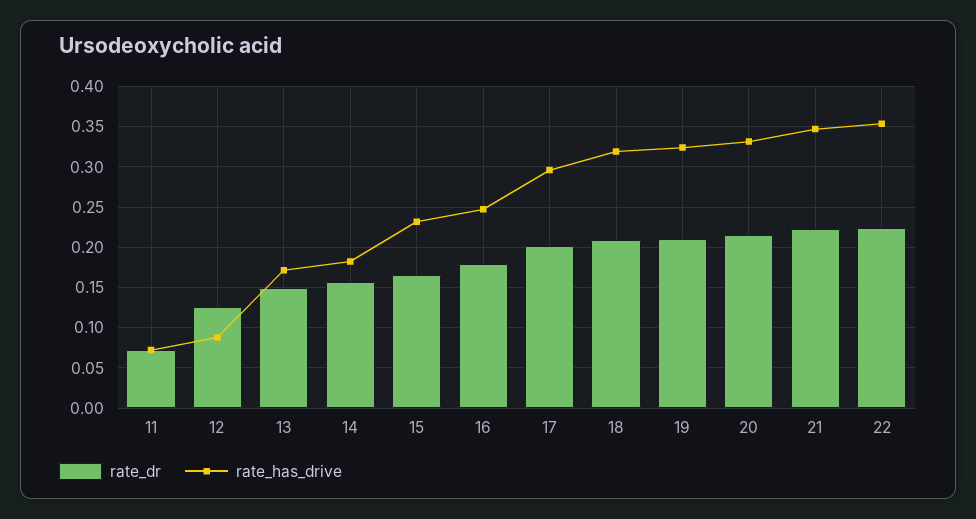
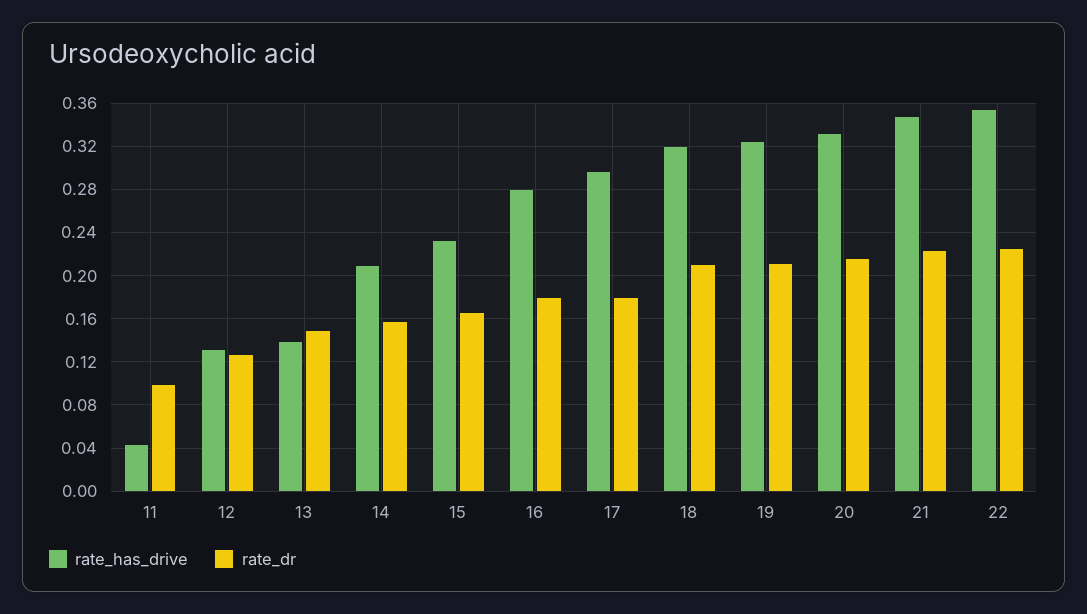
rate_dr, 11: 0.07 -> 0.1
rate_has_drive, 11: 0.07 -> 0.04
rate_has_drive, 12: 0.09 -> 0.13
rate_has_drive, 13: 0.17 -> 0.14
rate_has_drive, 14: 0.18 -> 0.21
rate_has_drive, 16: 0.25 -> 0.28
rate_dr, 17: 0.2 -> 0.18

